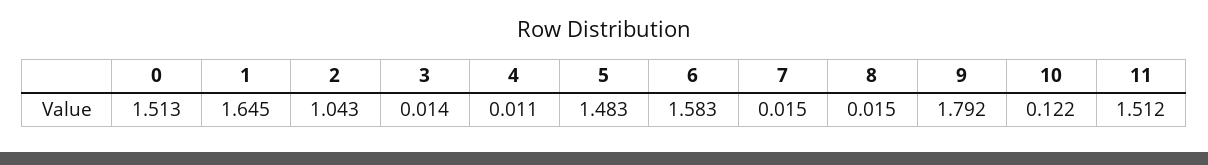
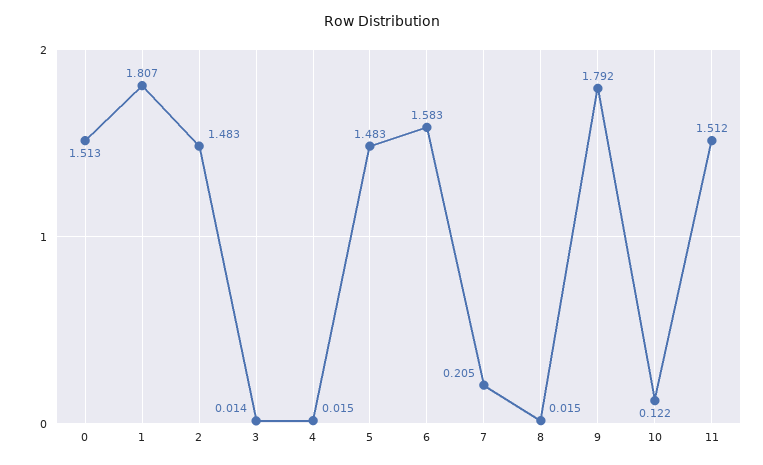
1: 1.645 -> 1.807
2: 1.043 -> 1.483
4: 0.011 -> 0.015
7: 0.015 -> 0.205

